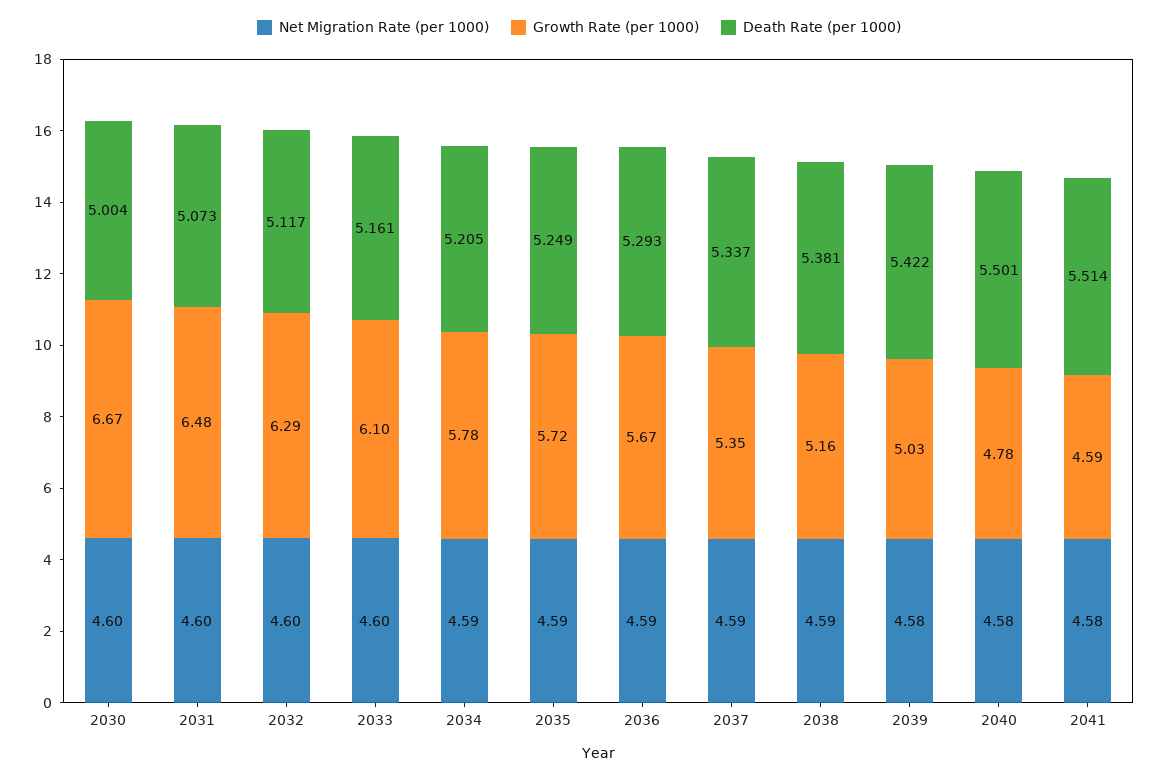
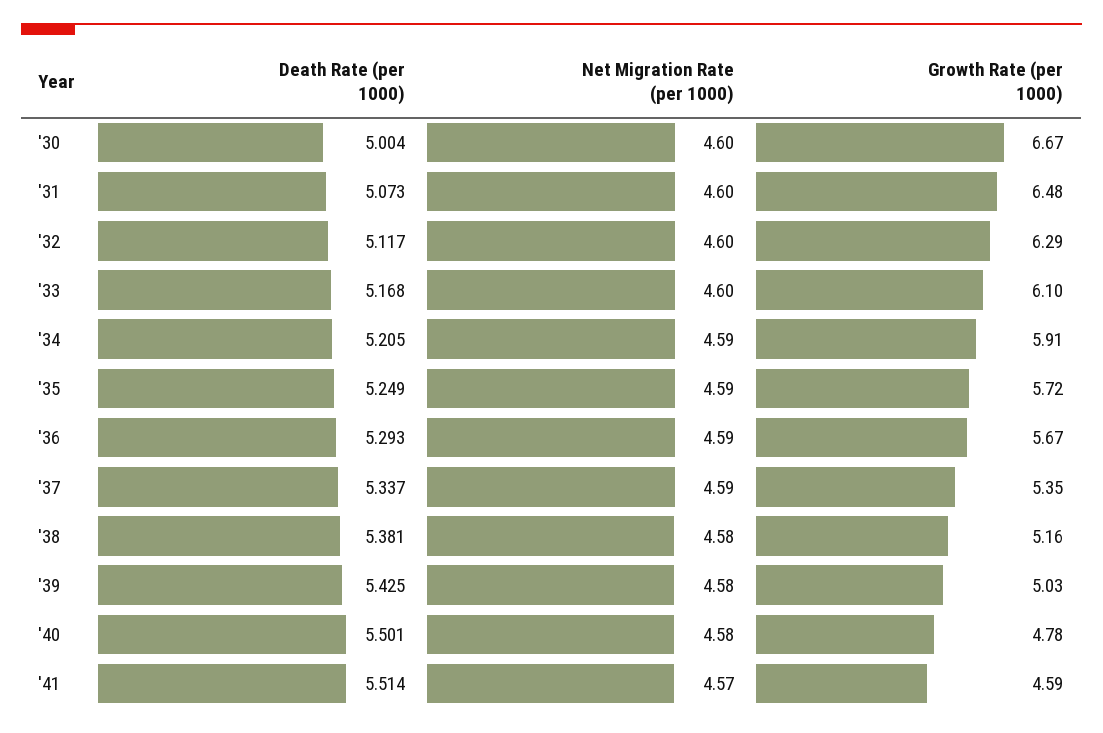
Death Rate (per 1000), 2033: 5.161 -> 5.168
Growth Rate (per 1000), 2034: 5.78 -> 5.91
Net Migration Rate (per 1000), 2038: 4.59 -> 4.58
Death Rate (per 1000), 2039: 5.422 -> 5.425
Net Migration Rate (per 1000), 2041: 4.58 -> 4.57

